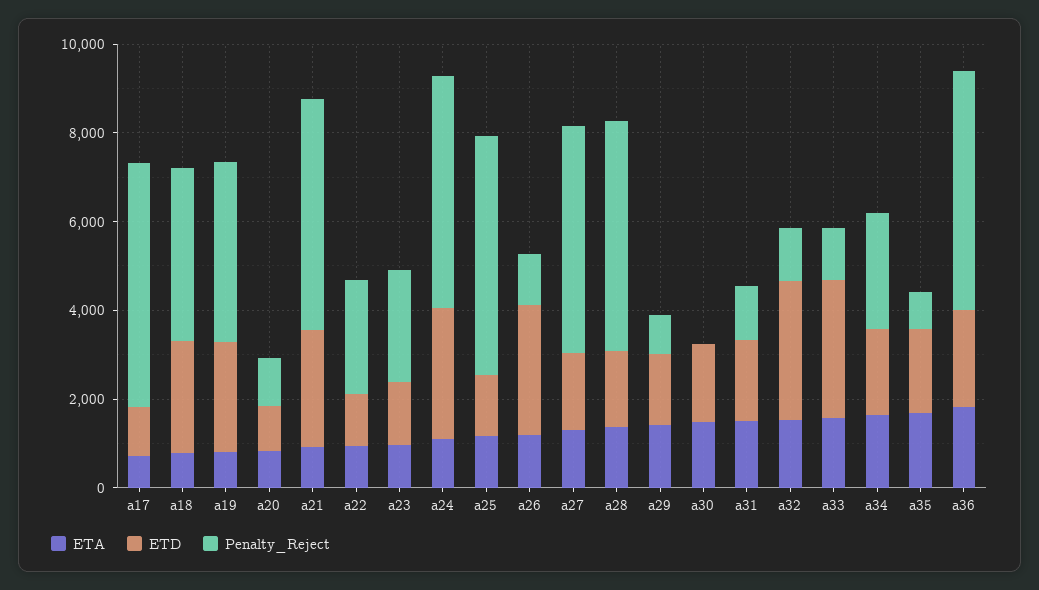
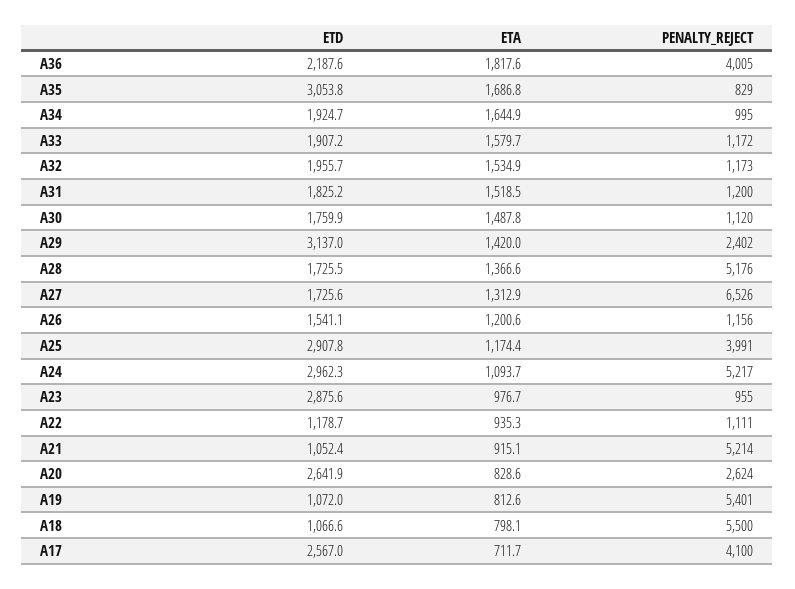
ETD, a17: 1000 -> 2567
Penalty_Reject, a17: 5500 -> 4100
ETD, a18: 2500 -> 1066.6
Penalty_Reject, a18: 4000 -> 5500
ETD, a19: 2500 -> 1072
Penalty_Reject, a19: 4000 -> 5401
ETD, a20: 1000 -> 2641.9
Penalty_Reject, a20: 1000 -> 2624
ETD, a21: 2500 -> 1052.4
Penalty_Reject, a22: 2500 -> 1111
ETD, a23: 1500 -> 2875.6
Penalty_Reject, a23: 2500 -> 955
ETD, a25: 1500 -> 2907.8
Penalty_Reject, a25: 5500 -> 3991
ETD, a26: 3000 -> 1541.1
Penalty_Reject, a27: 5000 -> 6526
ETD, a29: 1500 -> 3137
Penalty_Reject, a29: 1000 -> 2402
Penalty_Reject, a30: 0 -> 1120
ETD, a32: 3000 -> 1955.7
ETD, a33: 3000 -> 1907.2
Penalty_Reject, a34: 2500 -> 995
ETD, a35: 2000 -> 3053.8
Penalty_Reject, a36: 5500 -> 4005

